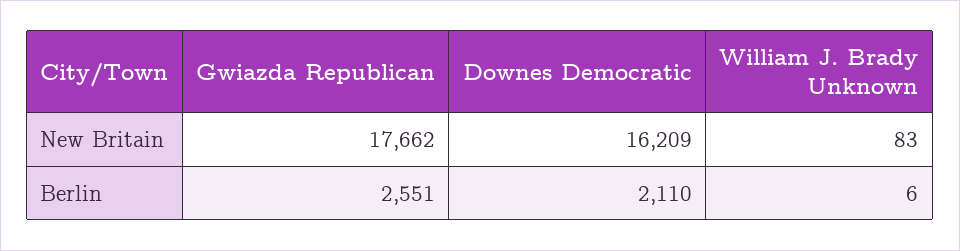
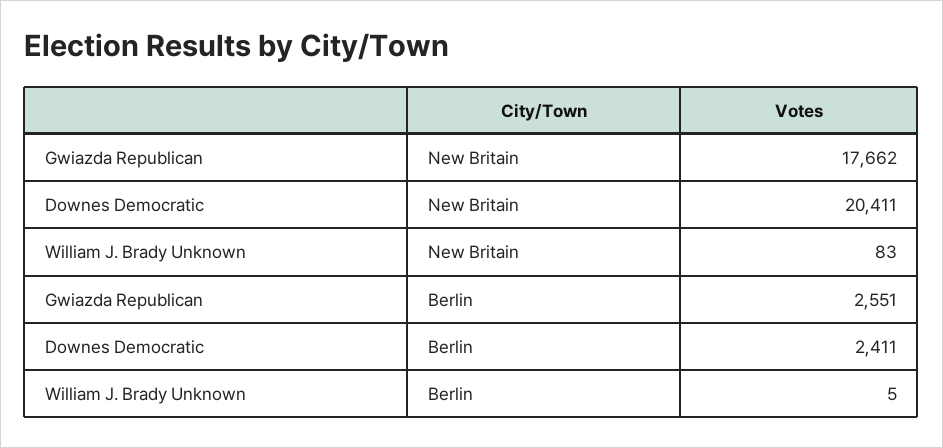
Downes Democratic, New Britain: 16209 -> 20411
Downes Democratic, Berlin: 2110 -> 2411
William J. Brady Unknown, Berlin: 6 -> 5

